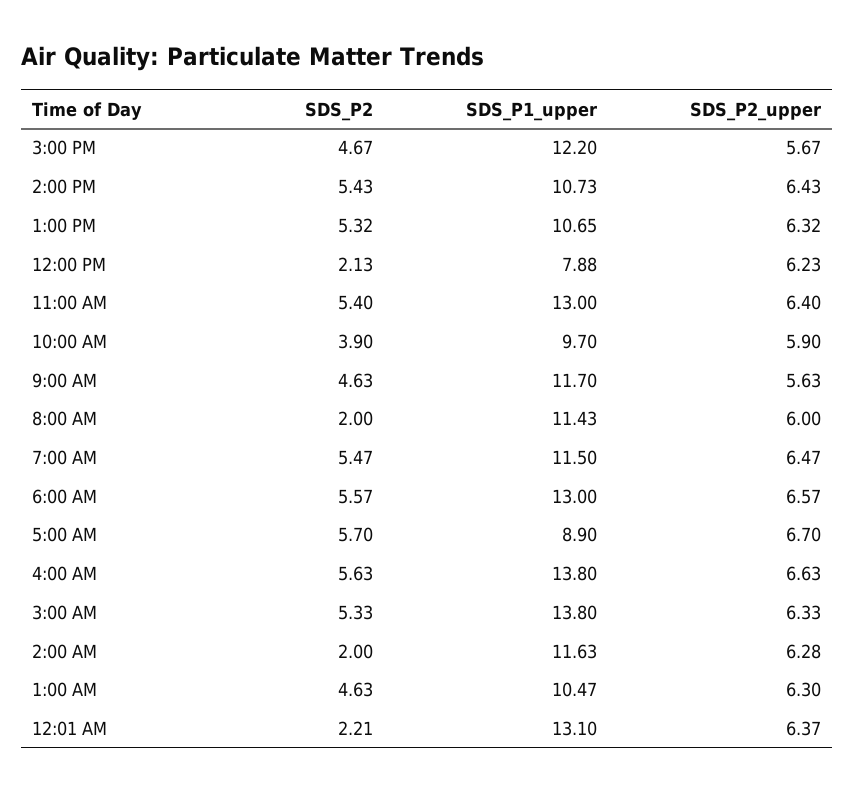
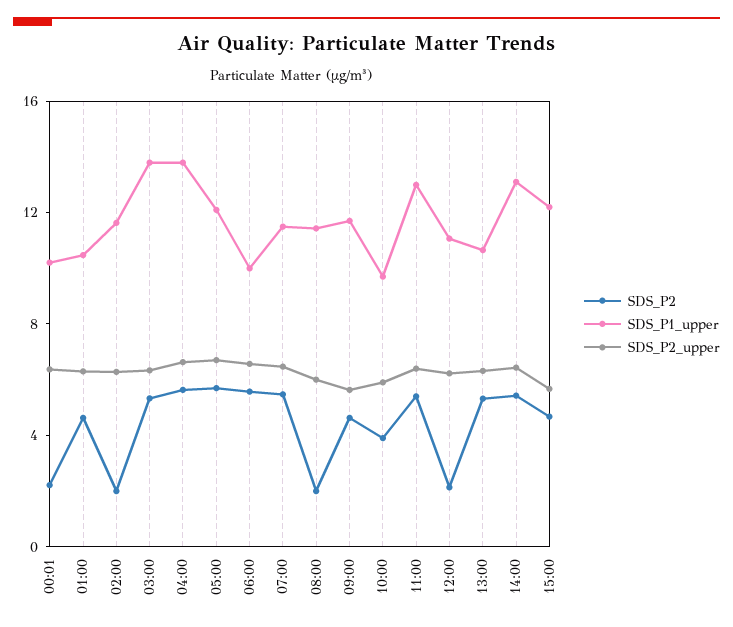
SDS_P1_upper, 2:00 PM: 10.73 -> 13
SDS_P1_upper, 12:00 PM: 7.88 -> 11
SDS_P1_upper, 6:00 AM: 13 -> 10
SDS_P1_upper, 5:00 AM: 8.9 -> 12
SDS_P1_upper, 12:01 AM: 13.1 -> 10

